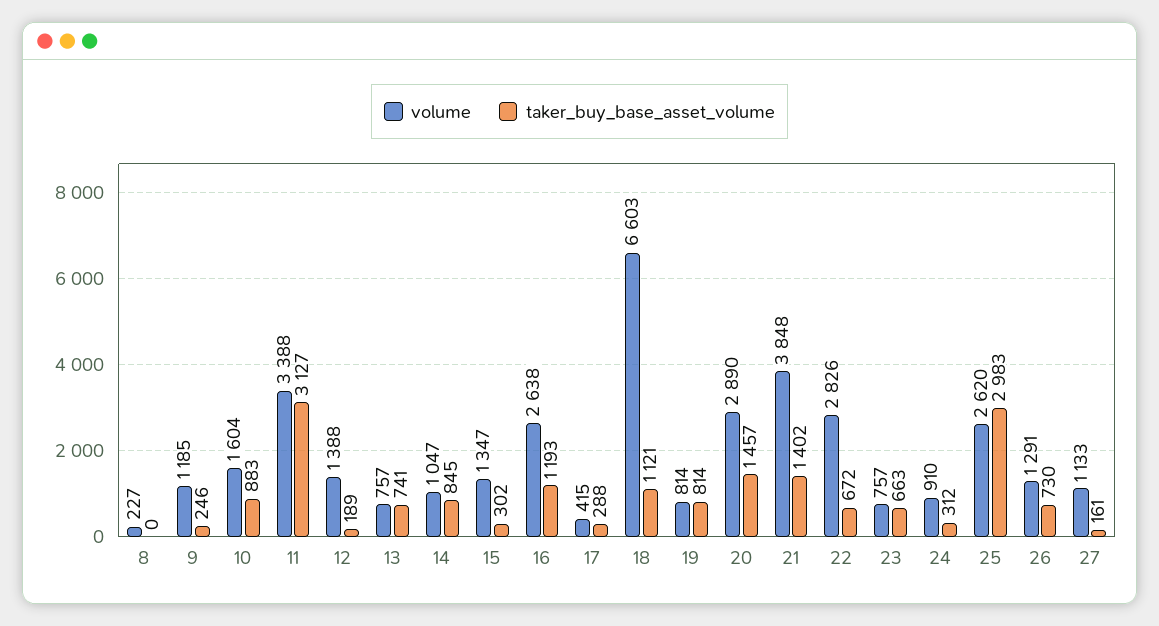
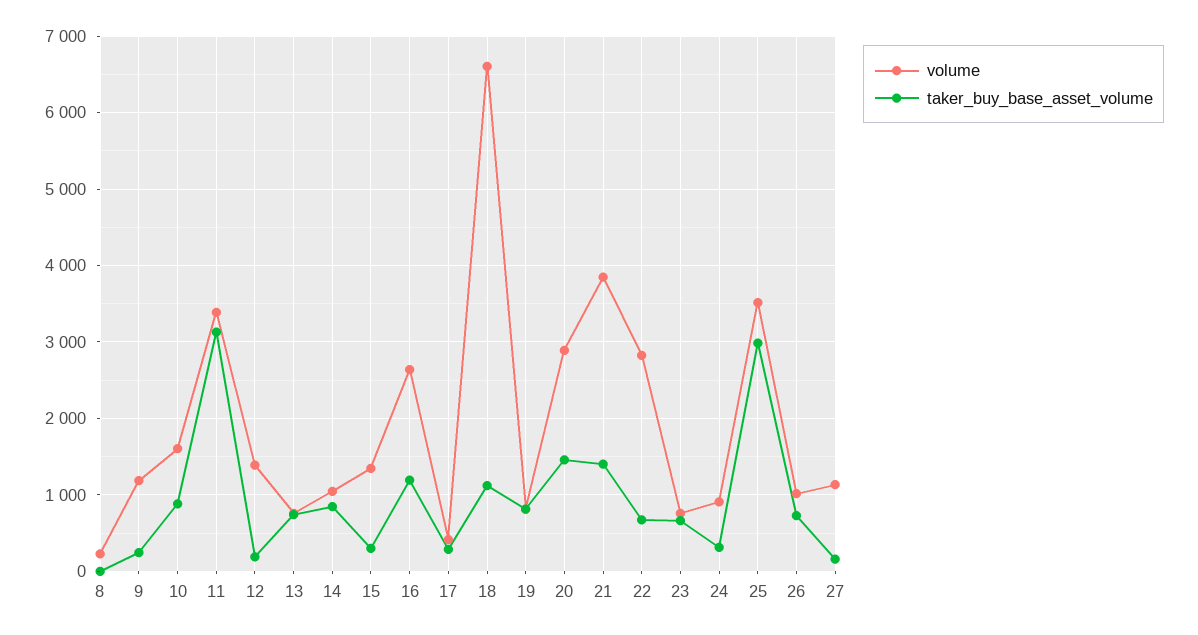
volume, 25: 2620 -> 3500
volume, 26: 1291 -> 1000

